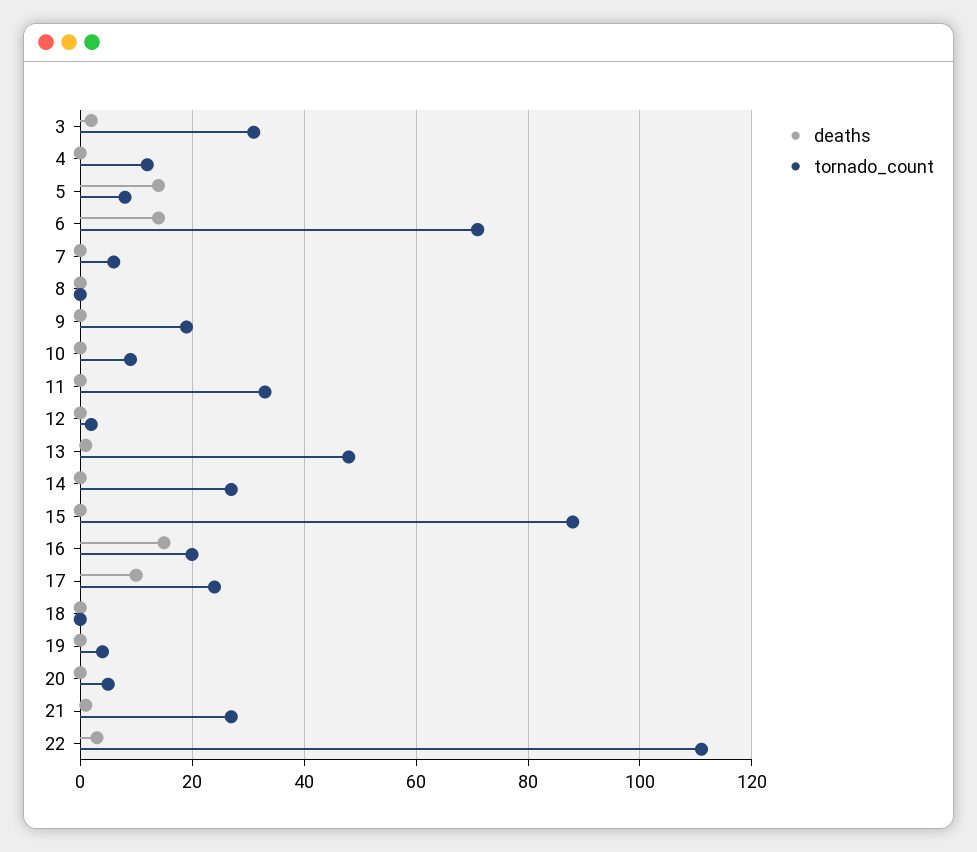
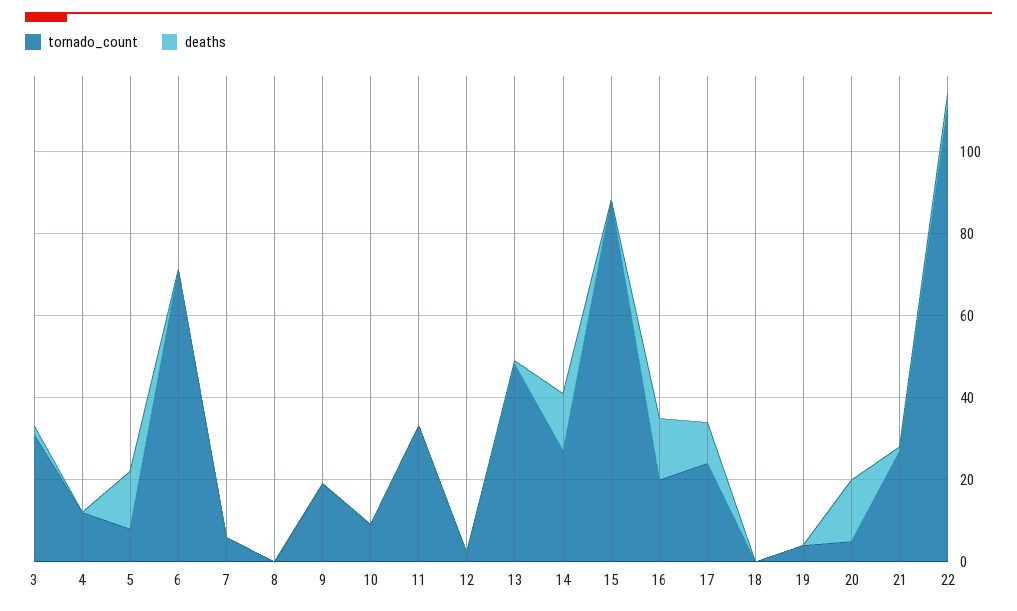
deaths, 6: 15 -> 0
deaths, 14: 0 -> 15
deaths, 20: 0 -> 15

